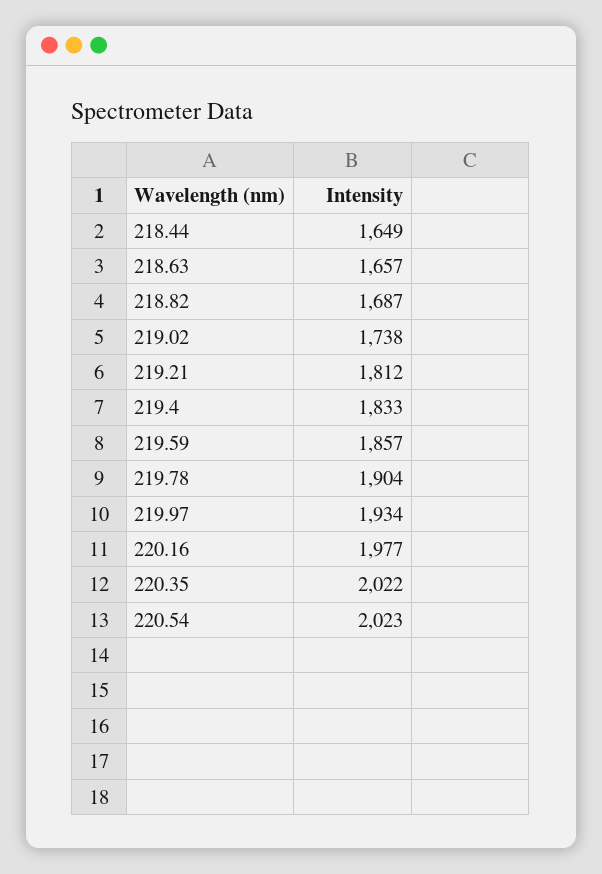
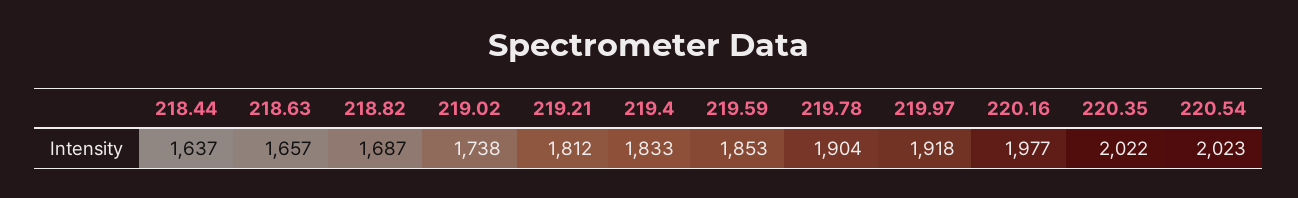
218.44: 1649 -> 1637
219.59: 1857 -> 1853
219.97: 1934 -> 1918

